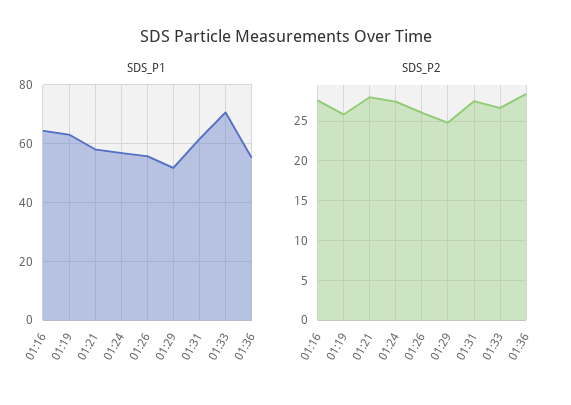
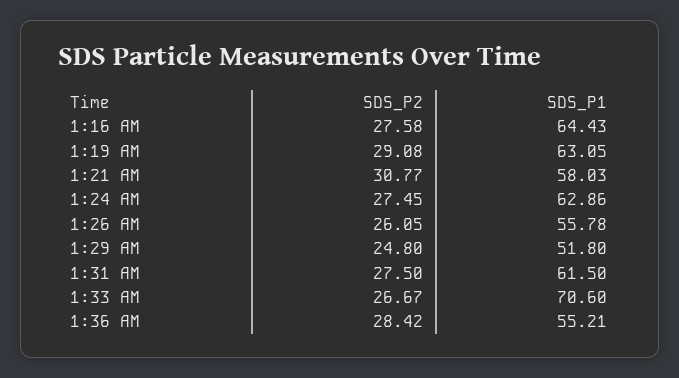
SDS_P1, 01:24: 57.5 -> 62.86
SDS_P2, 01:19: 26 -> 29.08
SDS_P2, 01:21: 28 -> 30.77

